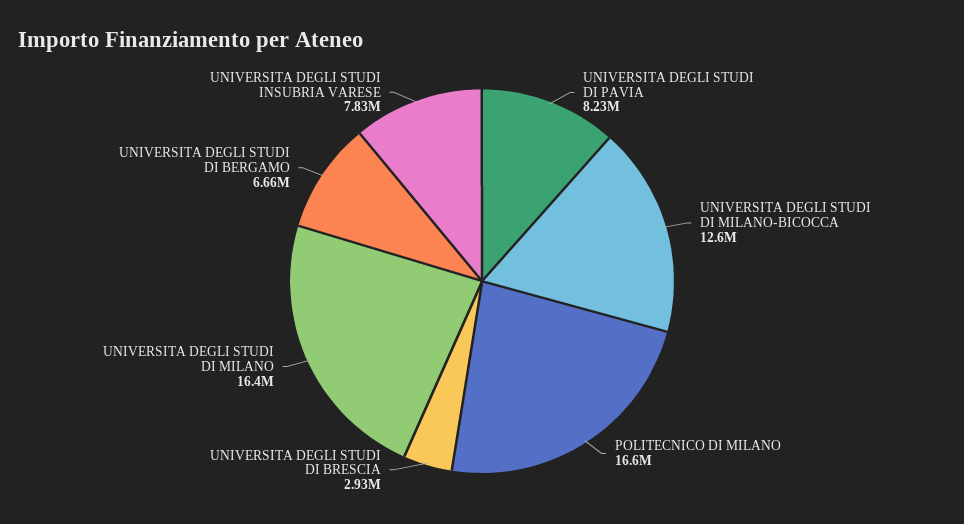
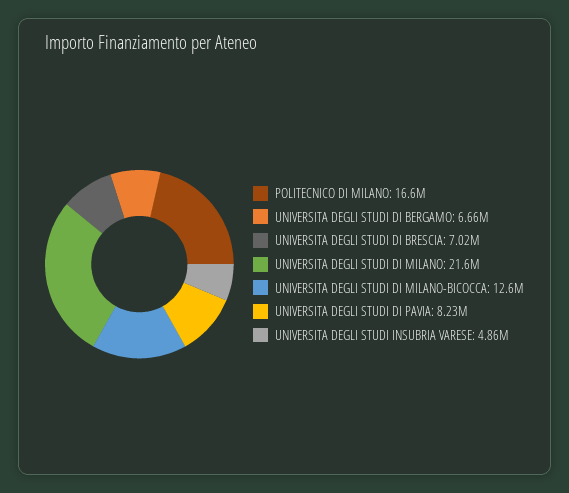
UNIVERSITA DEGLI STUDI DI BRESCIA: 2930000 -> 7020000
UNIVERSITA DEGLI STUDI DI MILANO: 16400000 -> 21600000
UNIVERSITA DEGLI STUDI INSUBRIA VARESE: 7830000 -> 4860000

